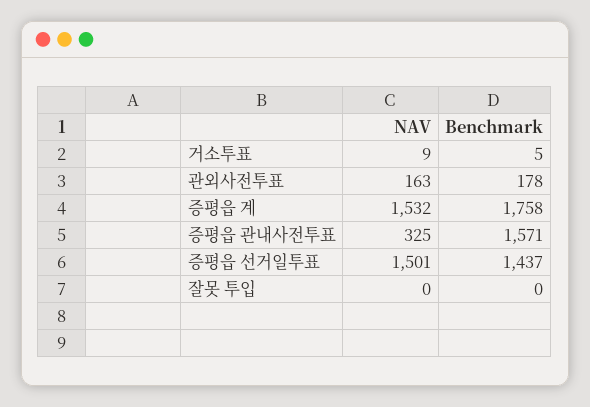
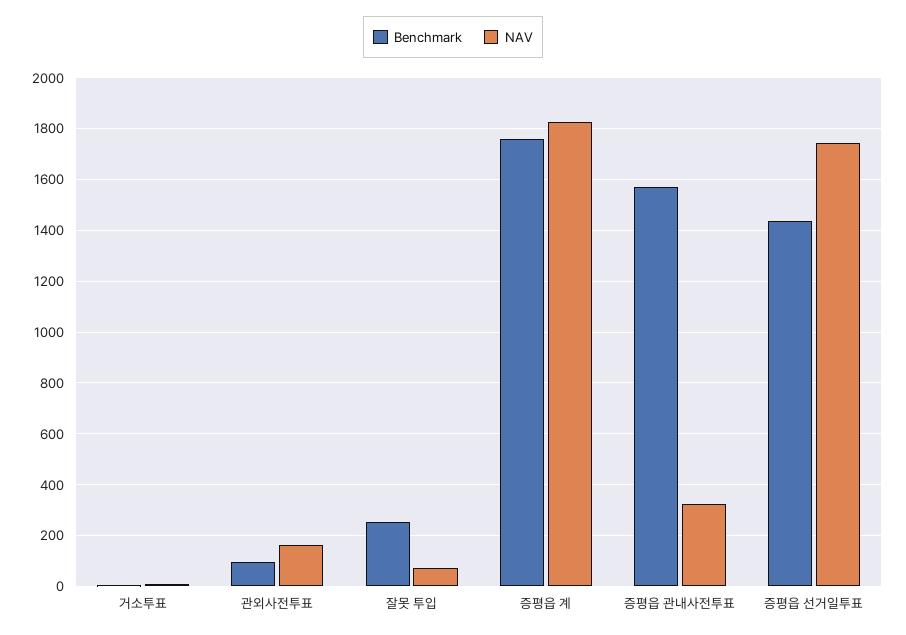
Benchmark, 관외사전투표: 178 -> 100
NAV, 증평읍 계: 1532 -> 1825
NAV, 증평읍 선거일투표: 1501 -> 1750
NAV, 잘못 투입: 0 -> 75
Benchmark, 잘못 투입: 0 -> 250

